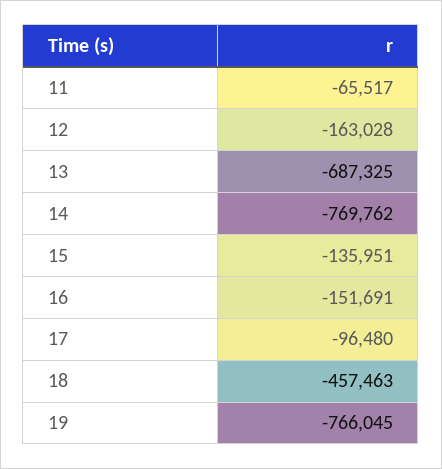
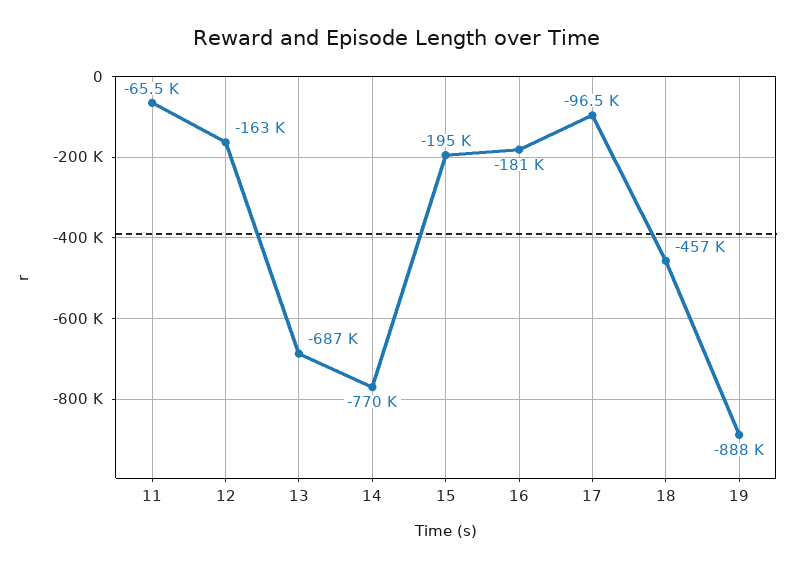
15: -135951 -> -195000
16: -151691 -> -181000
19: -766045 -> -888000

